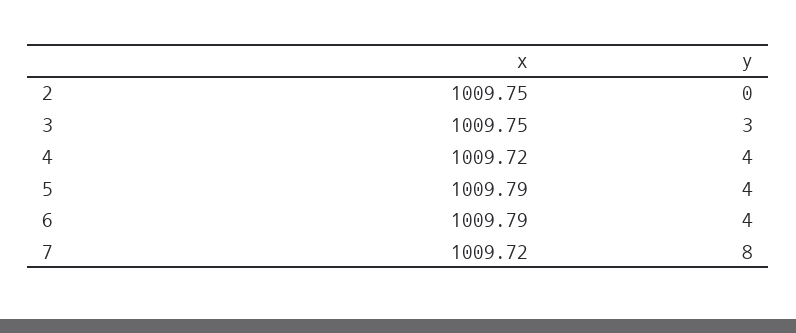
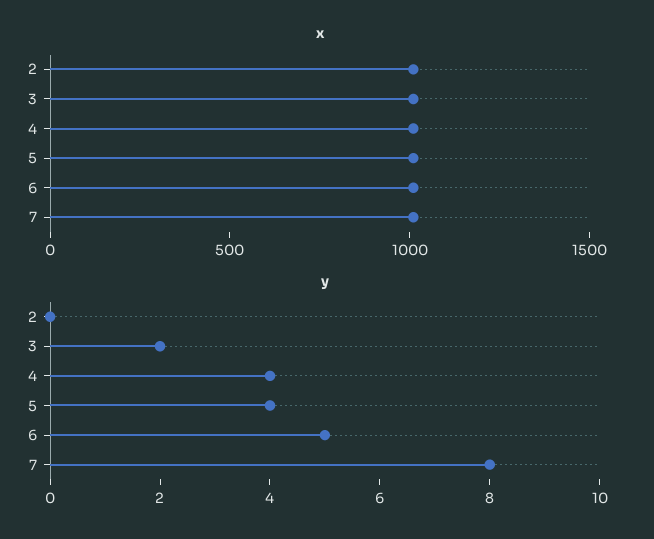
y, 3: 3 -> 2
y, 6: 4 -> 5

